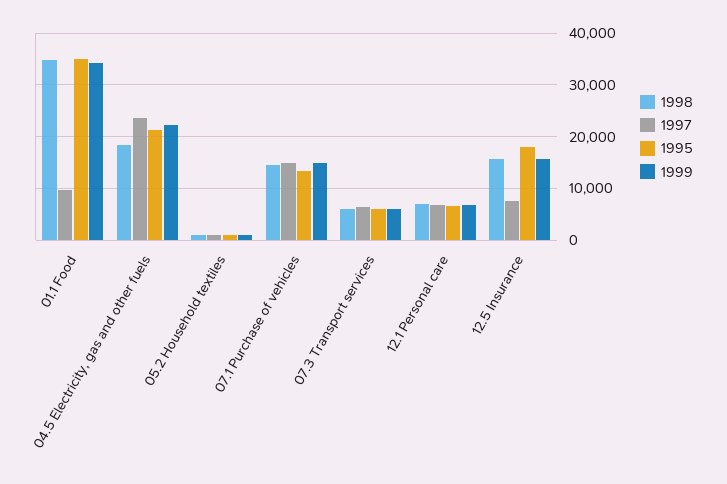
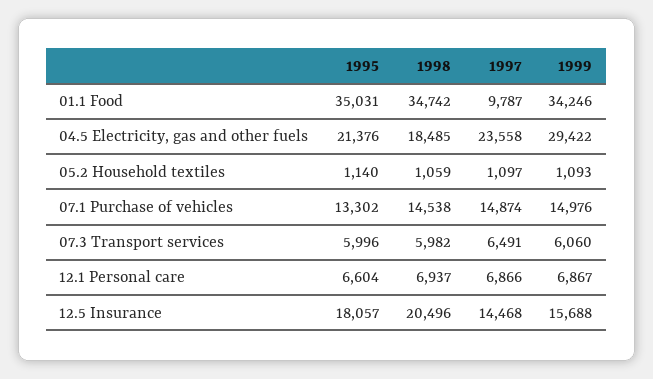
1999, 04.5 Electricity, gas and other fuels: 22000 -> 29422
1998, 12.5 Insurance: 16000 -> 20496
1997, 12.5 Insurance: 8000 -> 14468

